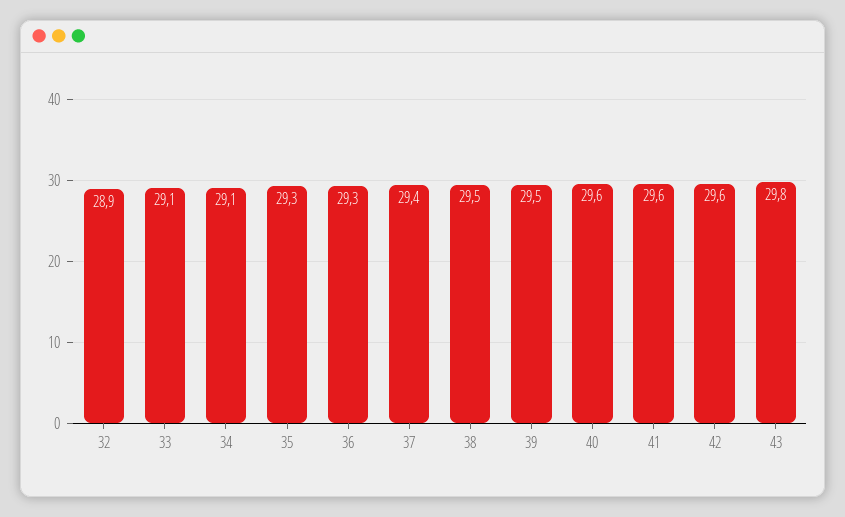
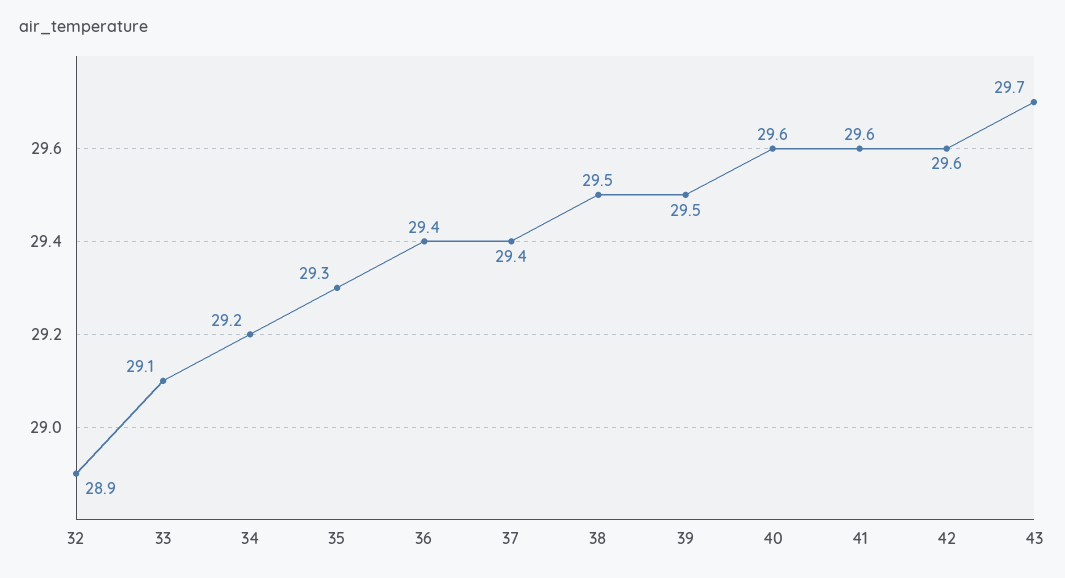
34: 29.1 -> 29.2
36: 29.3 -> 29.4
43: 29.8 -> 29.7

